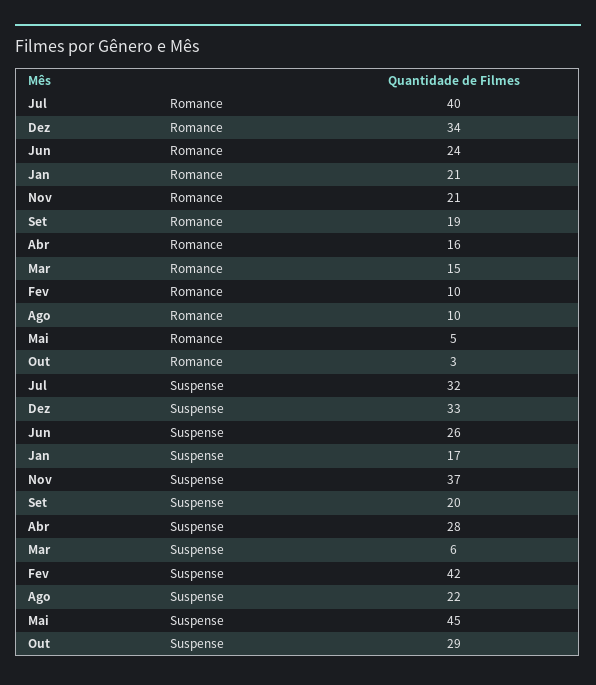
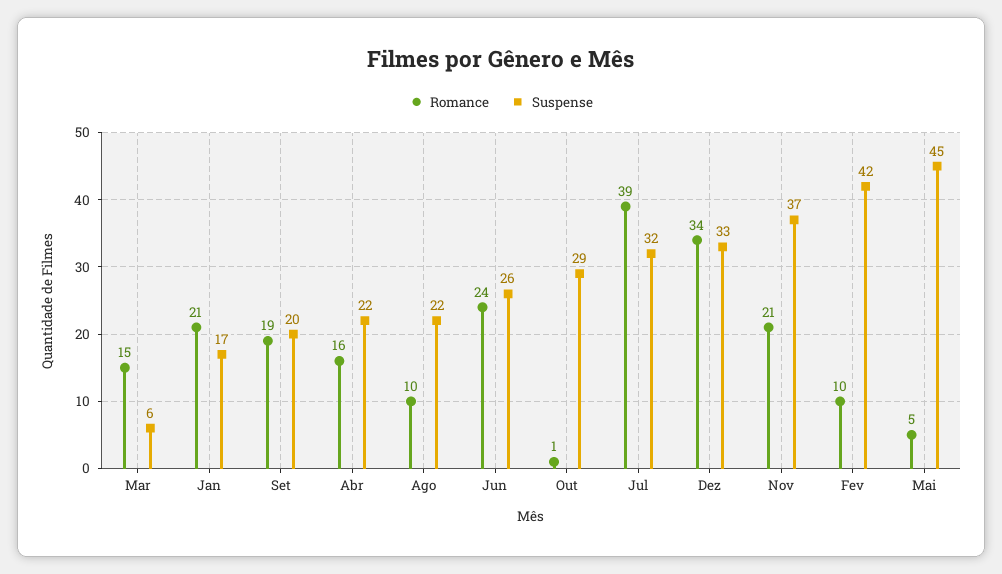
Romance, Jul: 40 -> 39
Romance, Out: 3 -> 1
Suspense, Abr: 28 -> 22

